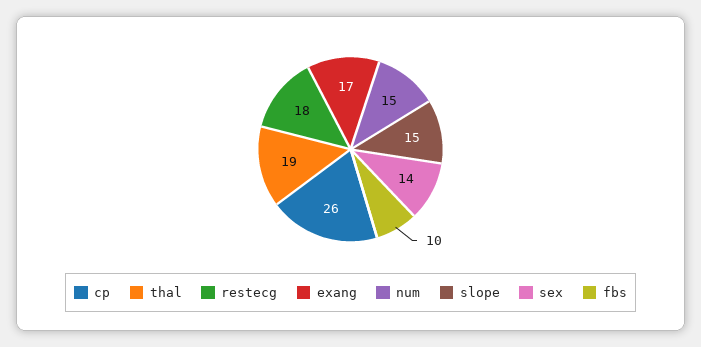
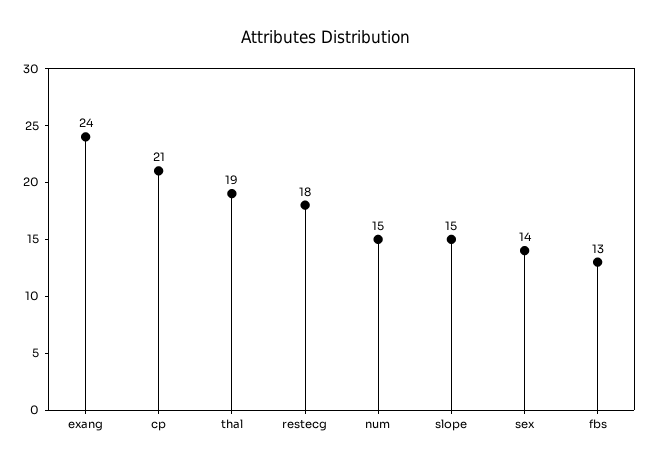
cp: 26 -> 21
exang: 17 -> 24
fbs: 10 -> 13

